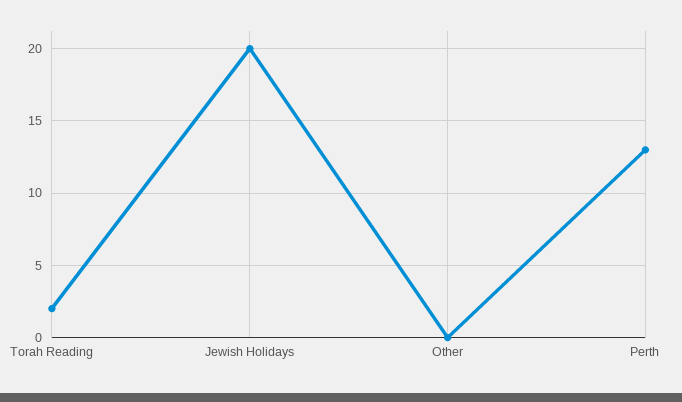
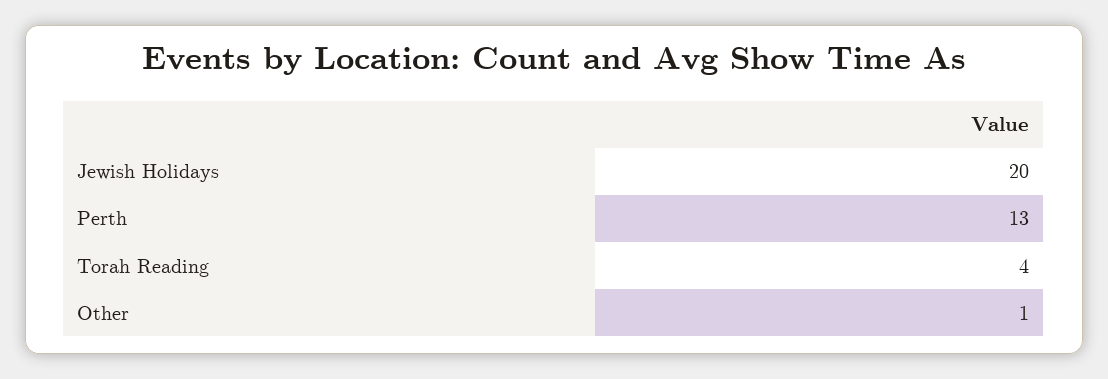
Torah Reading: 2 -> 4
Other: 0 -> 1

